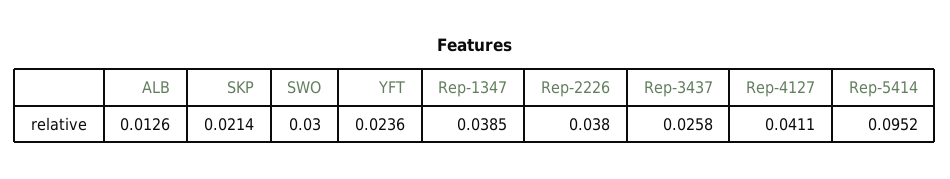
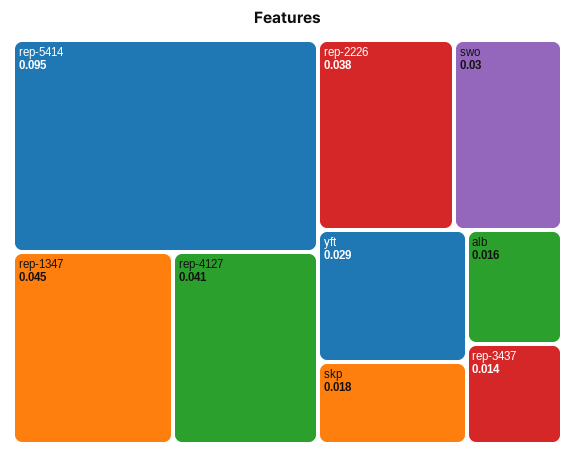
ALB: 0.0126 -> 0.016
SKP: 0.0214 -> 0.018
YFT: 0.0236 -> 0.029
Rep-1347: 0.0385 -> 0.045
Rep-3437: 0.0258 -> 0.014

